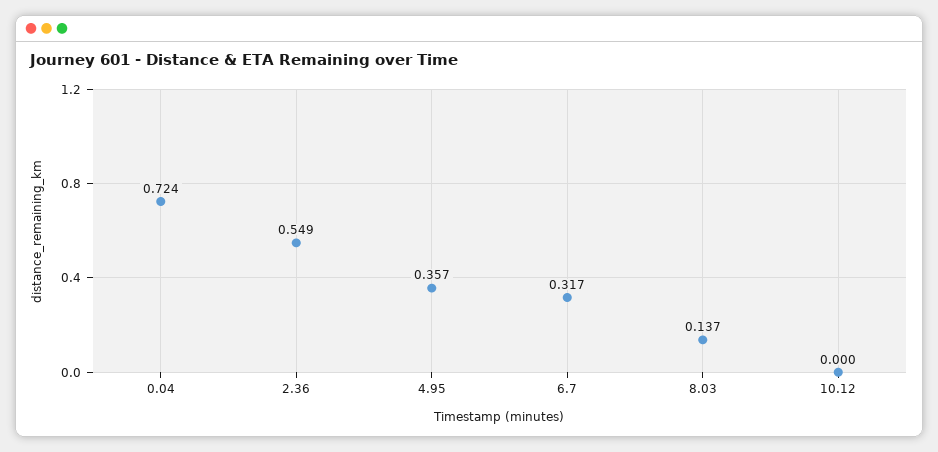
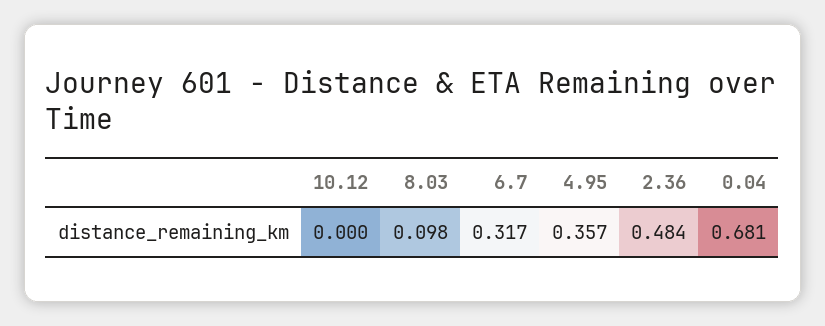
0.04: 0.724 -> 0.681
2.36: 0.549 -> 0.484
8.03: 0.137 -> 0.098

